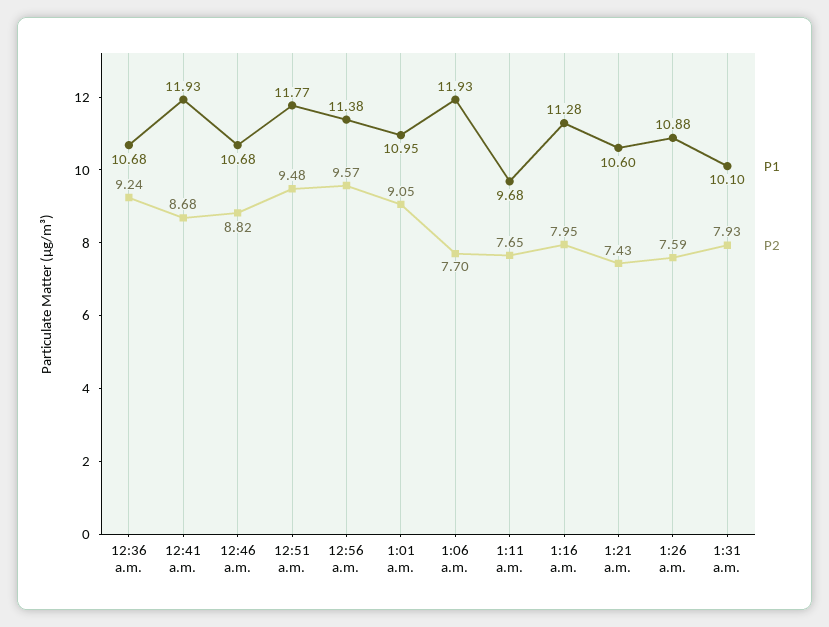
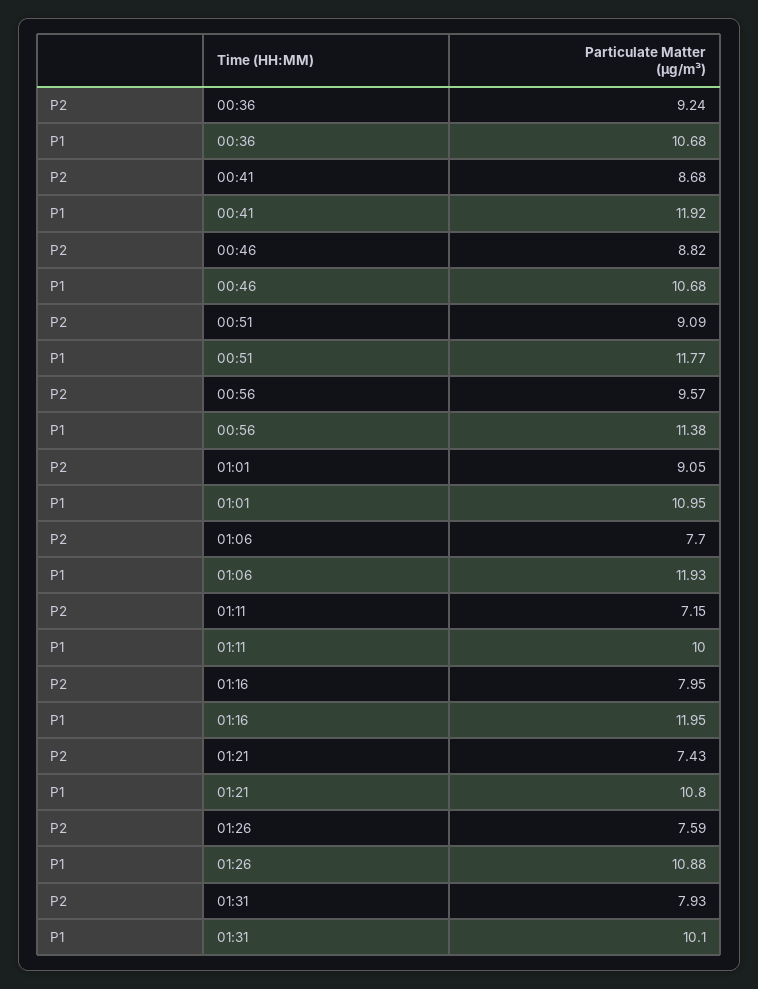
P1, 12:41 a.m.: 11.93 -> 11.92
P2, 12:51 a.m.: 9.48 -> 9.09
P1, 1:11 a.m.: 9.68 -> 10
P2, 1:11 a.m.: 7.65 -> 7.15
P1, 1:16 a.m.: 11.28 -> 11.95
P1, 1:21 a.m.: 10.6 -> 10.8

